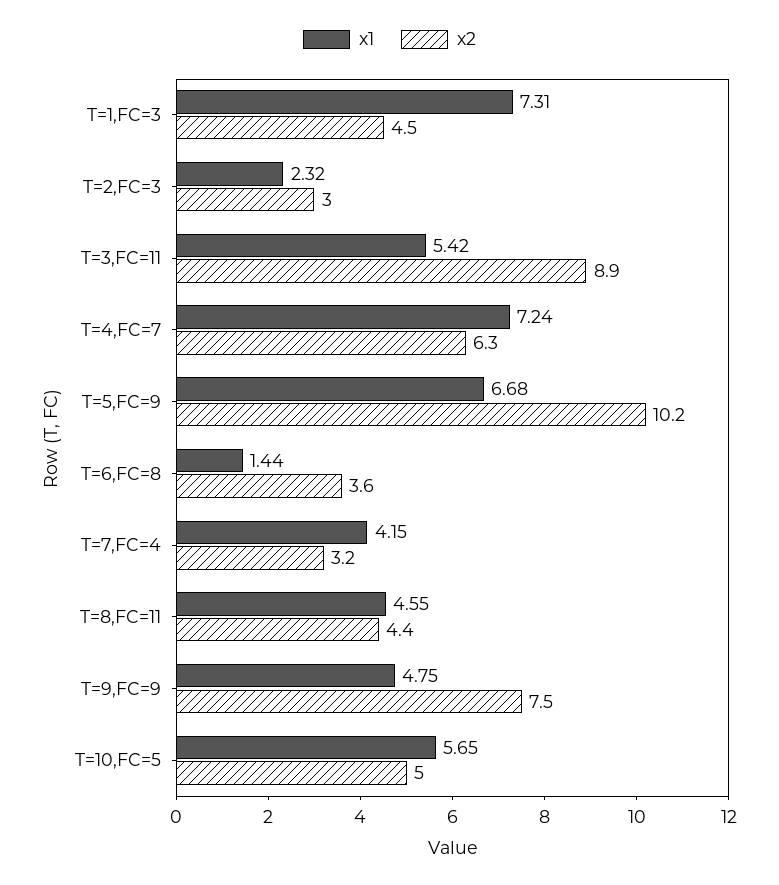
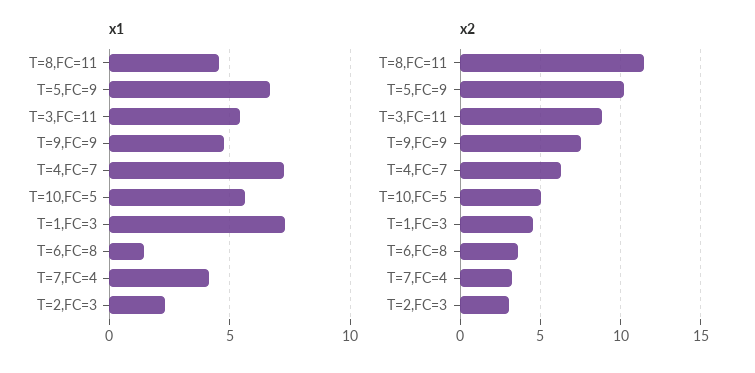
x2, T=8,FC=11: 4.4 -> 11.5

